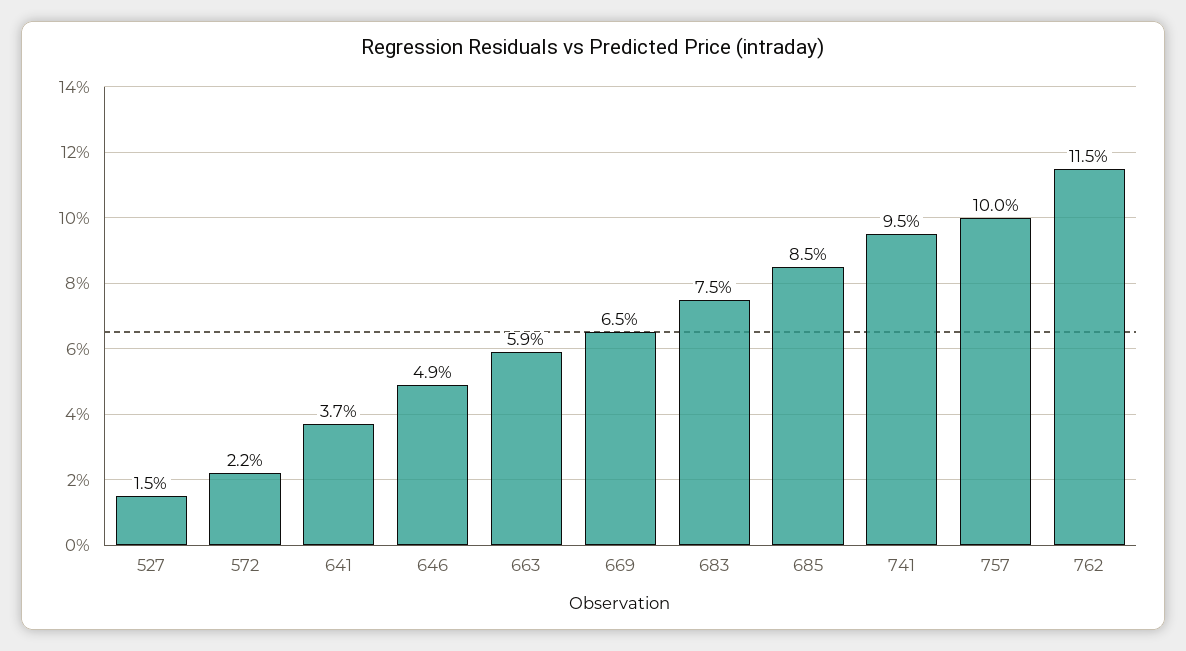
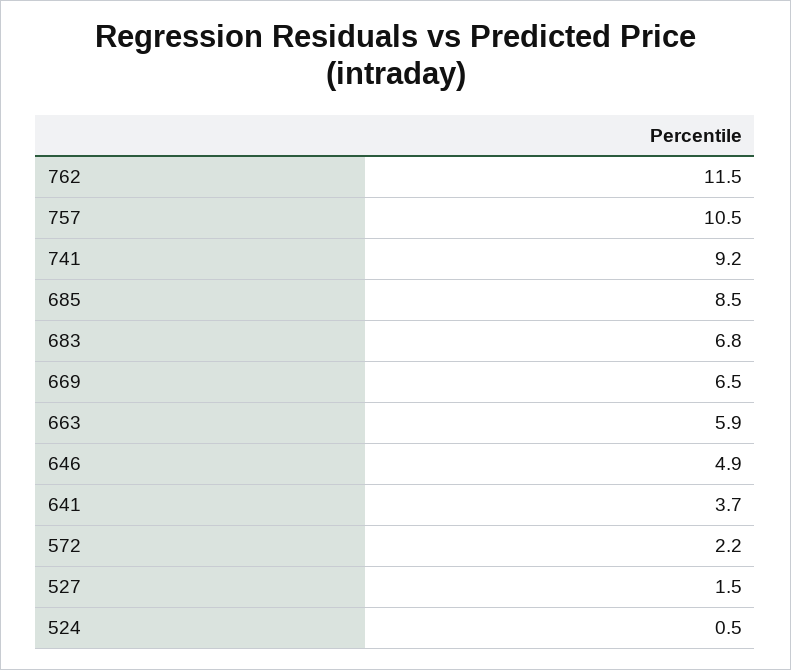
683: 7.5 -> 6.8
741: 9.5 -> 9.2
757: 10 -> 10.5
524: none -> 0.5

